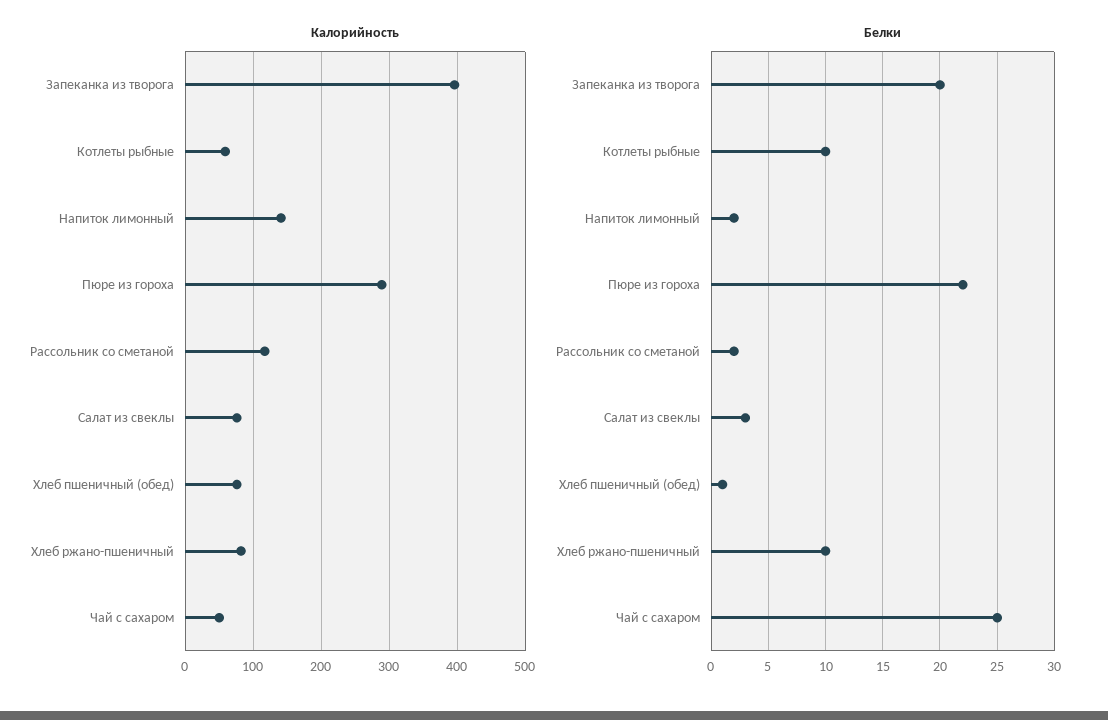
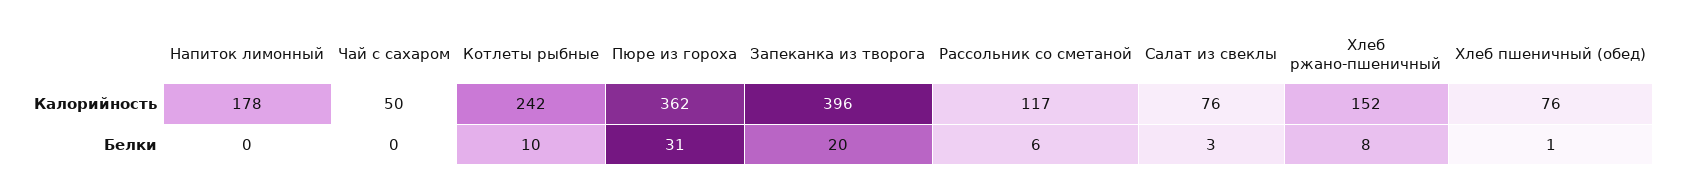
Калорийность, Котлеты рыбные: 60 -> 242
Калорийность, Напиток лимонный: 140 -> 178
Калорийность, Пюре из гороха: 290 -> 362
Калорийность, Хлеб ржано-пшеничный: 80 -> 152
Белки, Напиток лимонный: 2 -> 0
Белки, Пюре из гороха: 22 -> 31
Белки, Рассольник со сметаной: 2 -> 6
Белки, Хлеб ржано-пшеничный: 10 -> 8
Белки, Чай с сахаром: 25 -> 0

